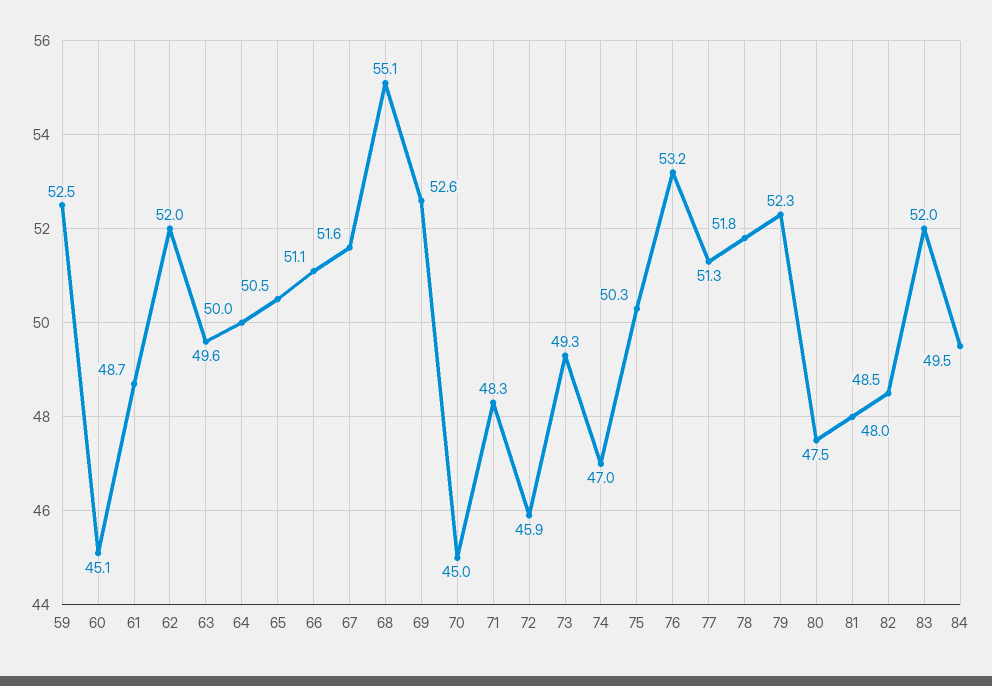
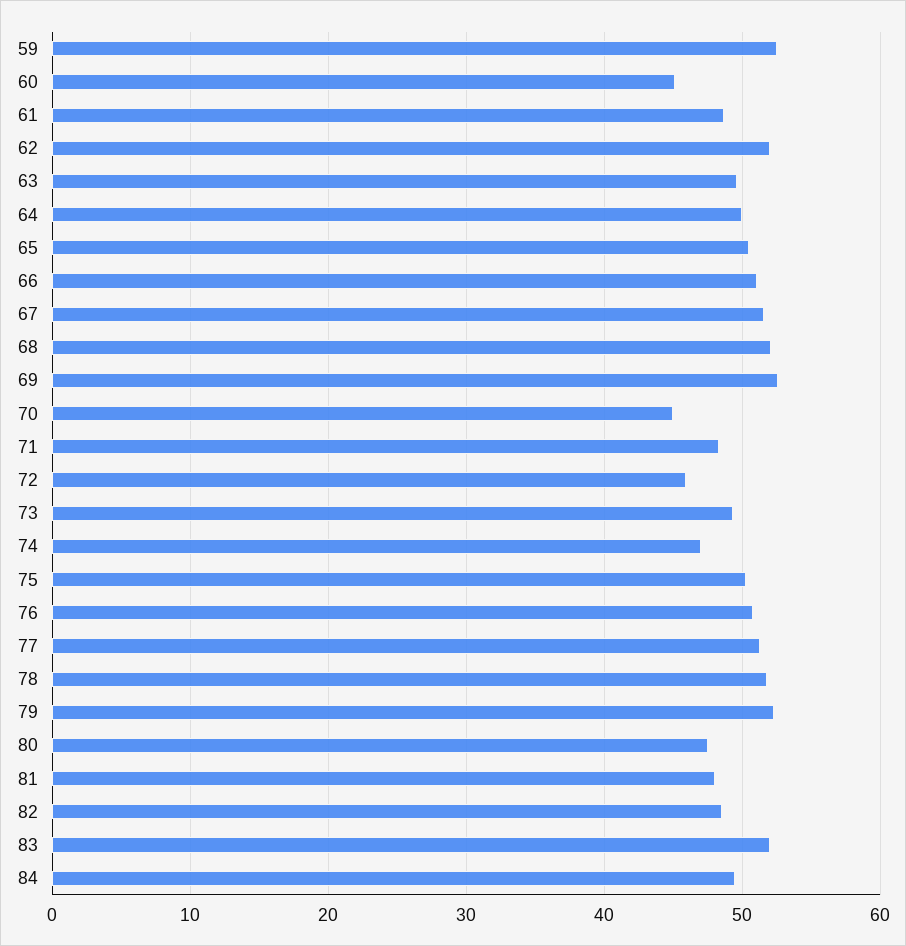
68: 55.1 -> 52
76: 53.2 -> 51

